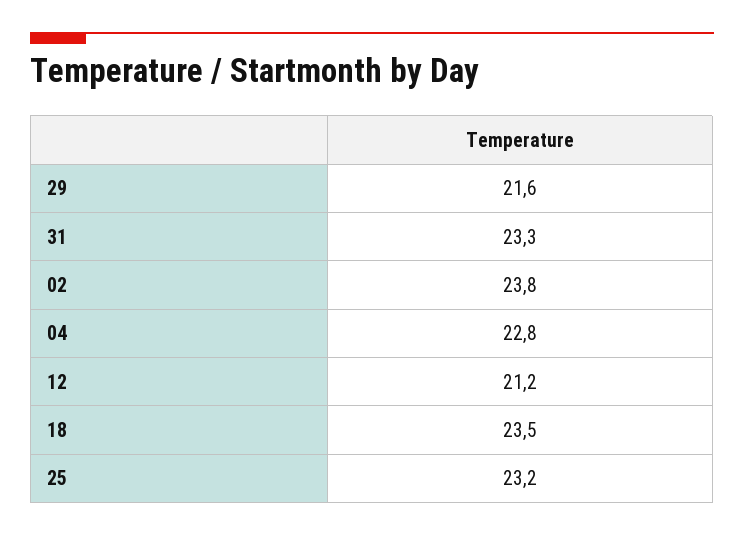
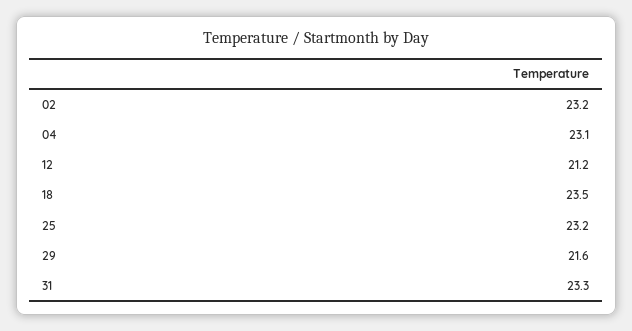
02: 23.8 -> 23.2
04: 22.8 -> 23.1

